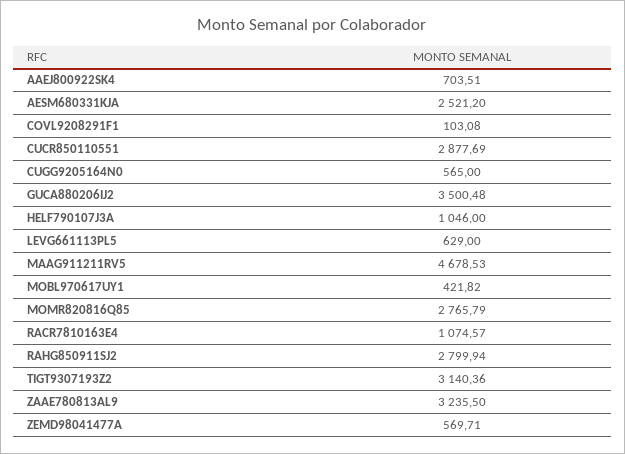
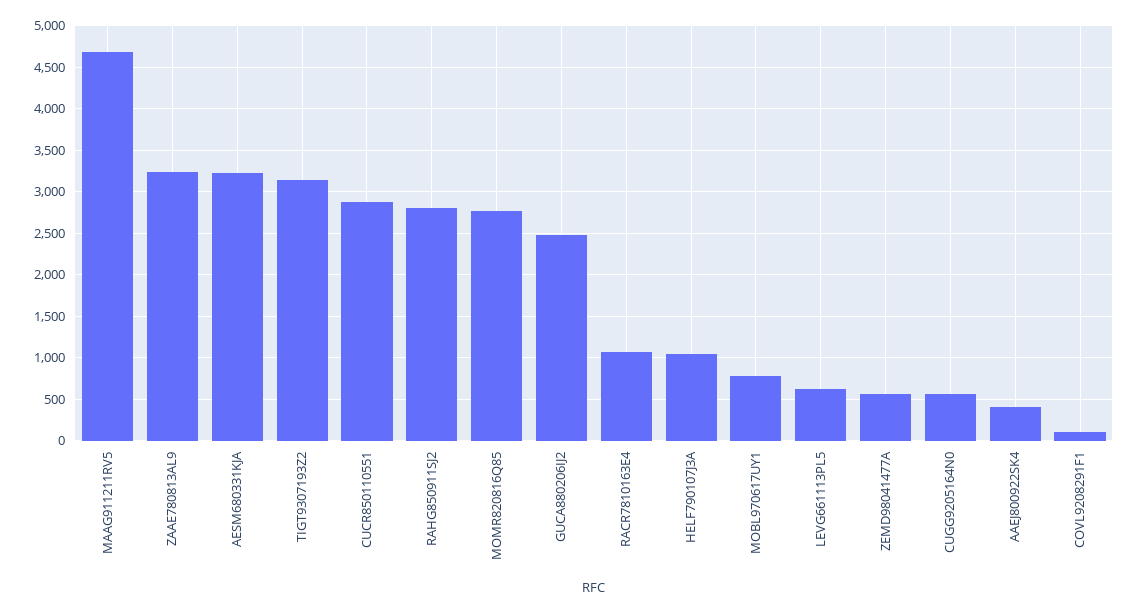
AAEJ800922SK4: 703.51 -> 400
AESM680331KJA: 2521.2 -> 3200
GUCA880206IJ2: 3500.48 -> 2500
MOBL970617UY1: 421.82 -> 800

